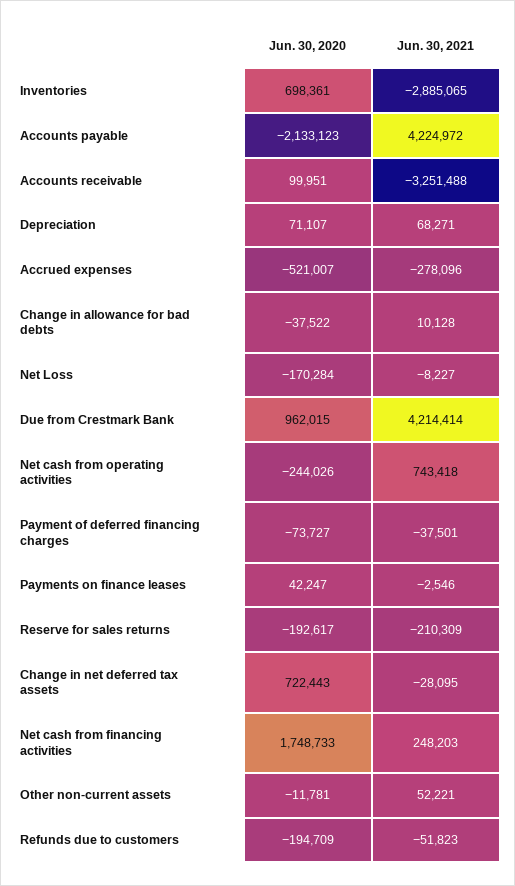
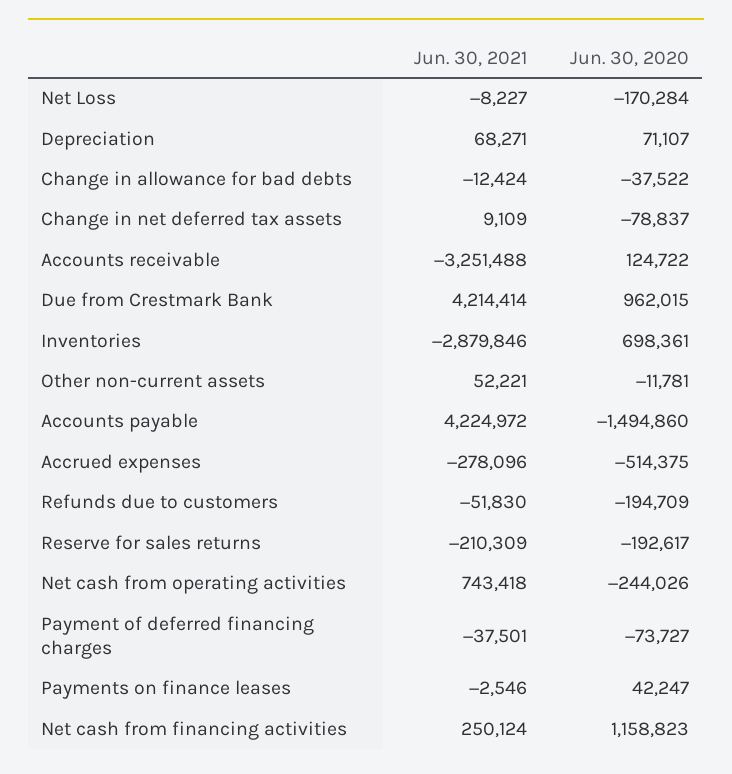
Jun. 30, 2021, Inventories: -2885065 -> -2879846
Jun. 30, 2020, Accounts payable: -2133123 -> -1494860
Jun. 30, 2020, Accounts receivable: 99951 -> 124722
Jun. 30, 2020, Accrued expenses: -521007 -> -514375
Jun. 30, 2021, Change in allowance for bad debts: 10128 -> -12424
Jun. 30, 2020, Change in net deferred tax assets: 722443 -> -78837
Jun. 30, 2021, Change in net deferred tax assets: -28095 -> 9109
Jun. 30, 2020, Net cash from financing activities: 1748733 -> 1158823
Jun. 30, 2021, Net cash from financing activities: 248203 -> 250124
Jun. 30, 2021, Refunds due to customers: -51823 -> -51830

